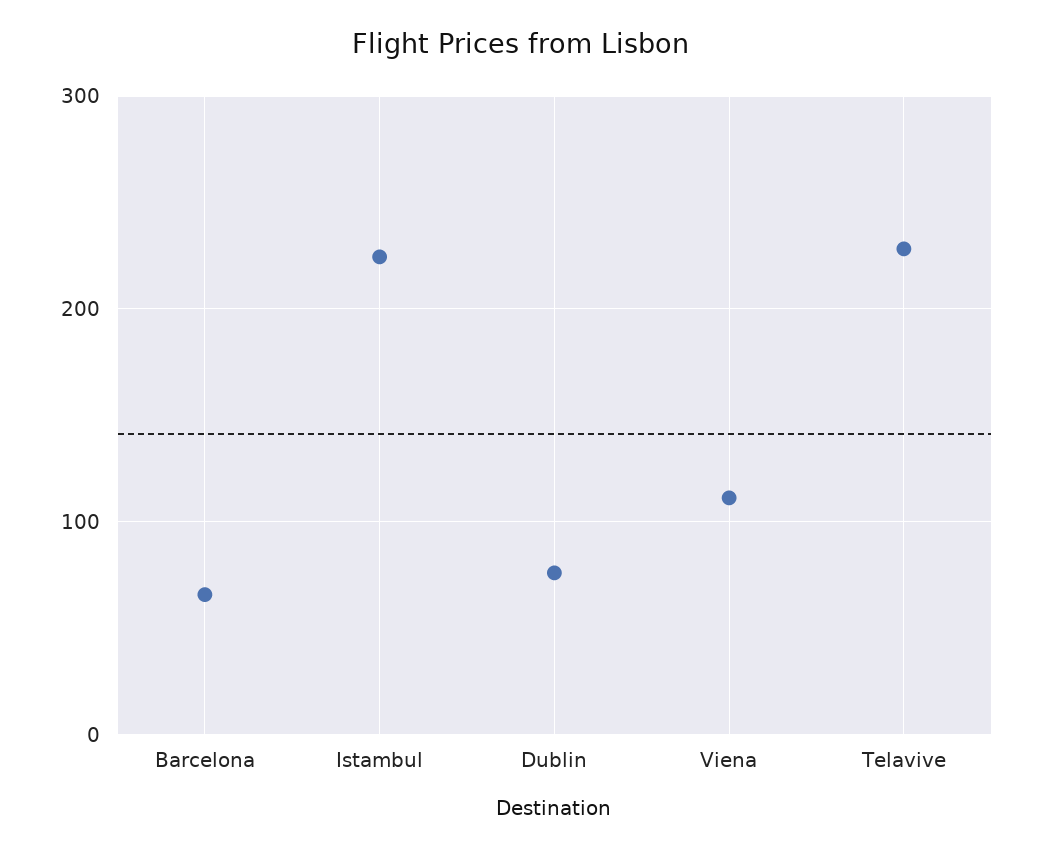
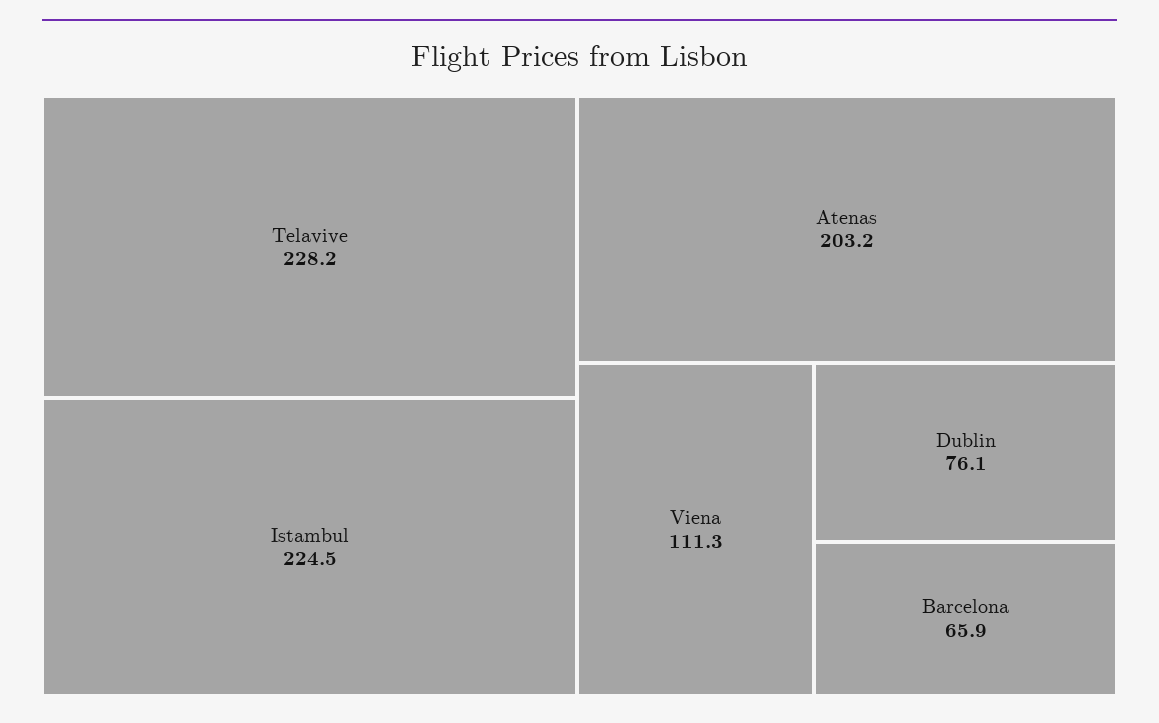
Atenas: none -> 203.2

